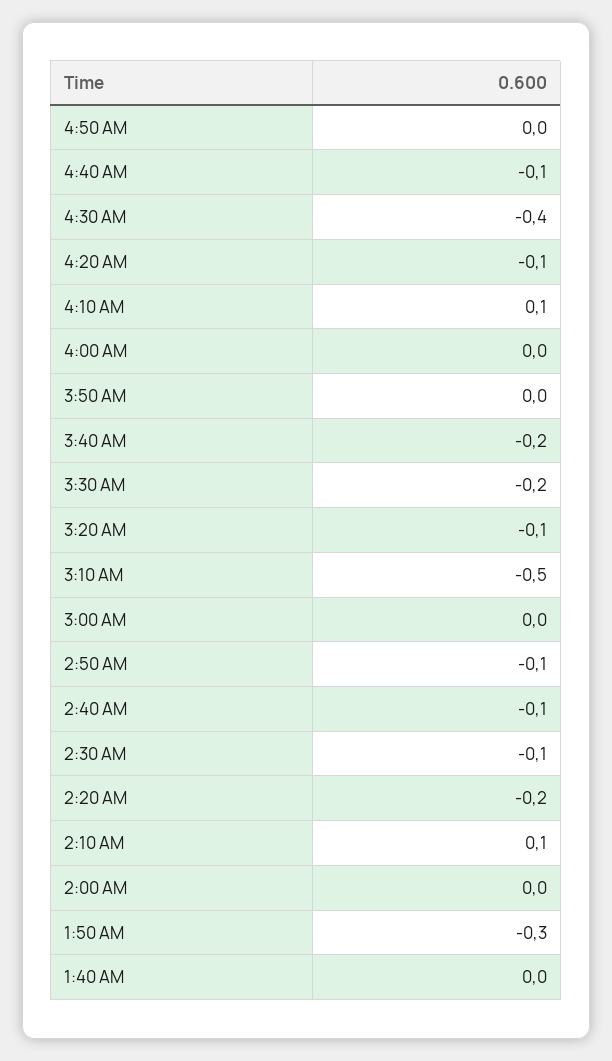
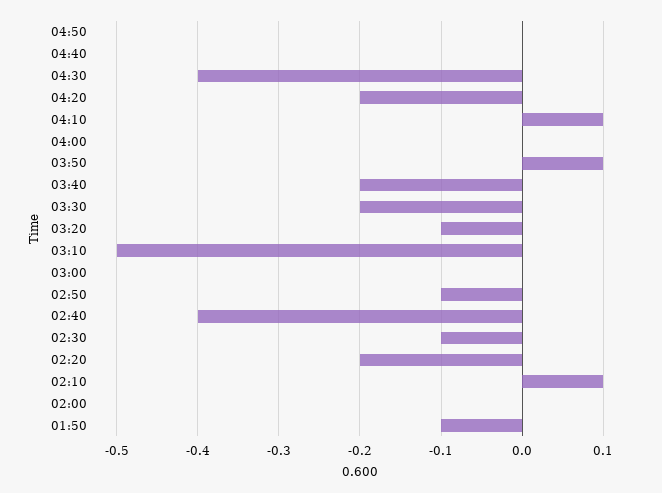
4:40 AM: -0.1 -> 0
4:20 AM: -0.1 -> -0.2
3:50 AM: 0 -> 0.1
2:40 AM: -0.1 -> -0.4
1:50 AM: -0.3 -> -0.1
1:40 AM: 0 -> none

